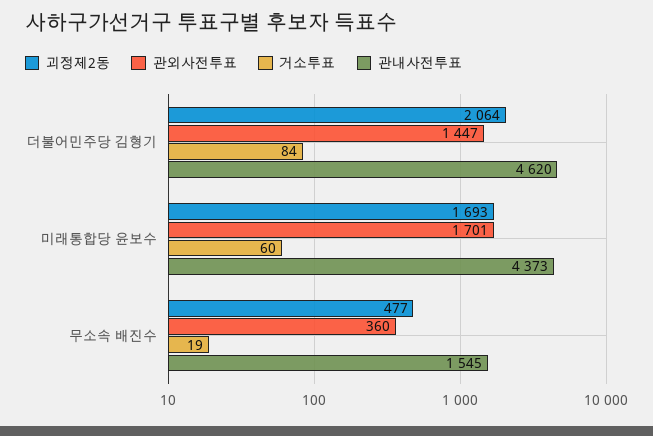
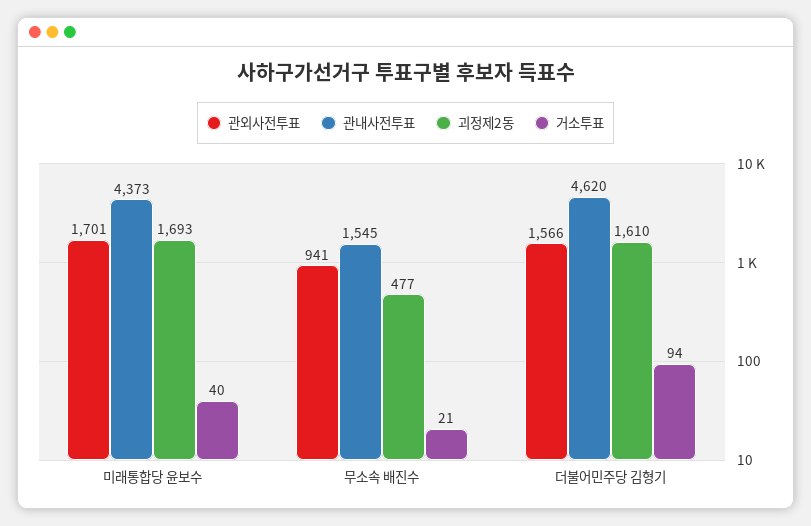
괴정제2동, 더불어민주당 김형기: 2064 -> 1610
관외사전투표, 더불어민주당 김형기: 1447 -> 1566
거소투표, 더불어민주당 김형기: 84 -> 94
거소투표, 미래통합당 윤보수: 60 -> 40
관외사전투표, 무소속 배진수: 360 -> 941
거소투표, 무소속 배진수: 19 -> 21

